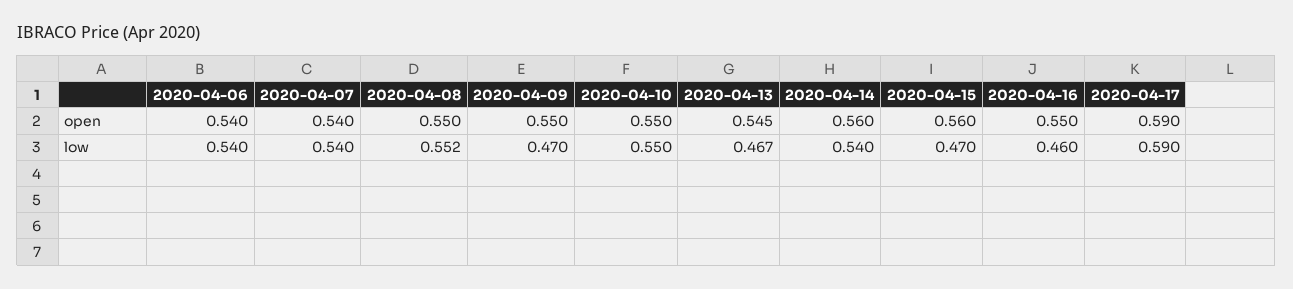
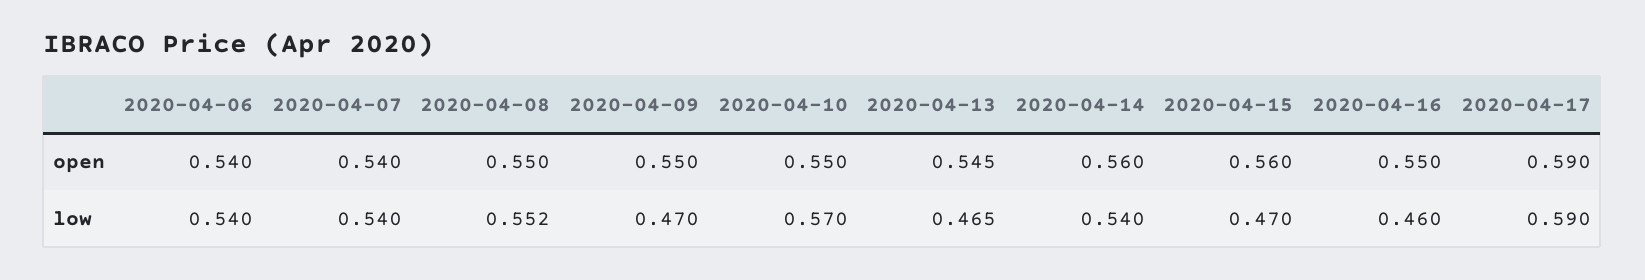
2020-04-10, low: 0.55 -> 0.57
2020-04-13, low: 0.467 -> 0.465

